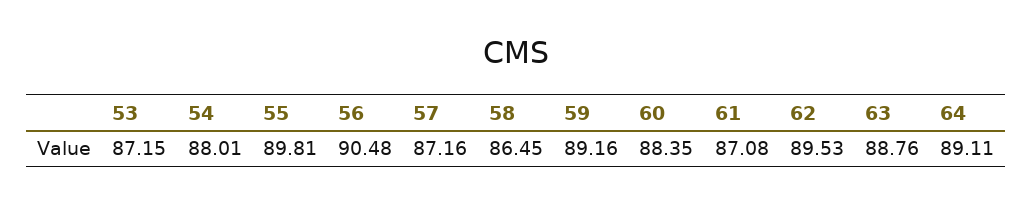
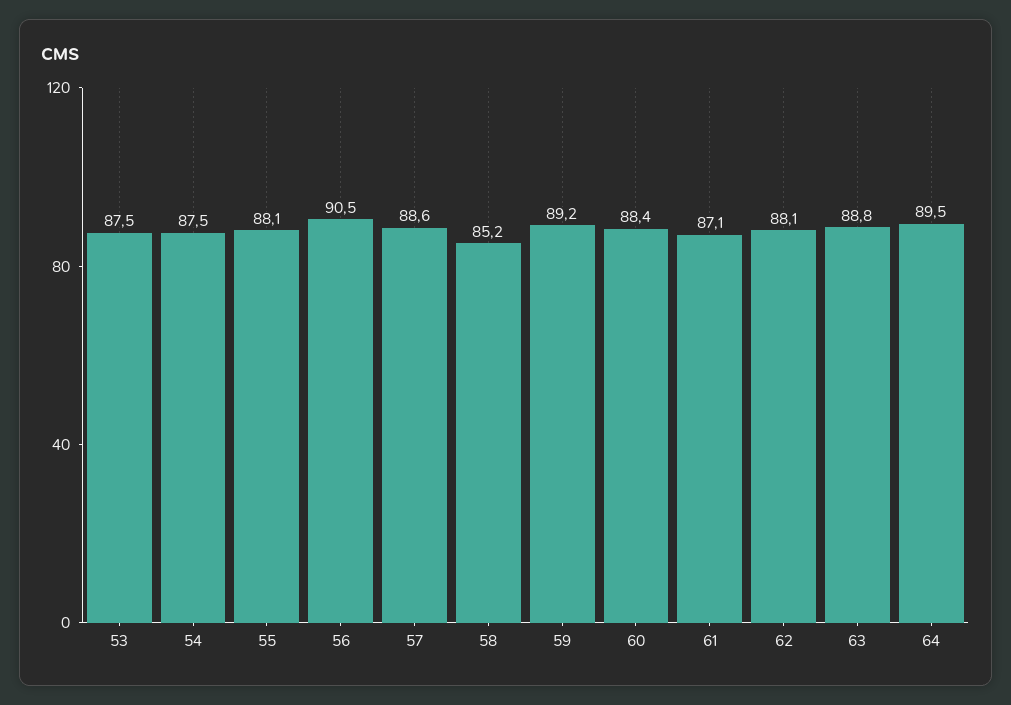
53: 87.15 -> 87.5
54: 88.01 -> 87.5
55: 89.81 -> 88.1
57: 87.16 -> 88.6
58: 86.45 -> 85.2
62: 89.53 -> 88.1
64: 89.11 -> 89.5

